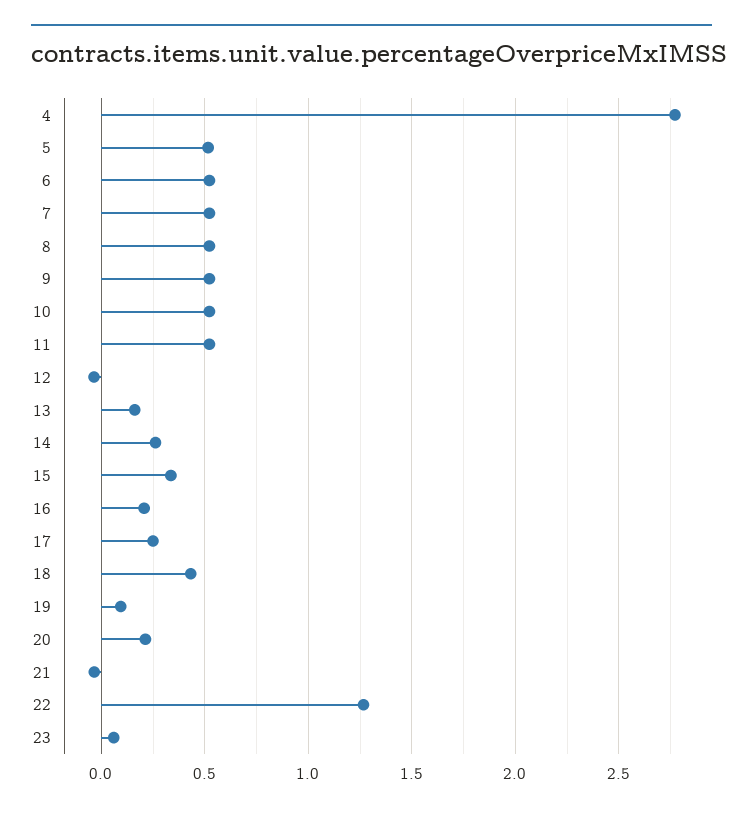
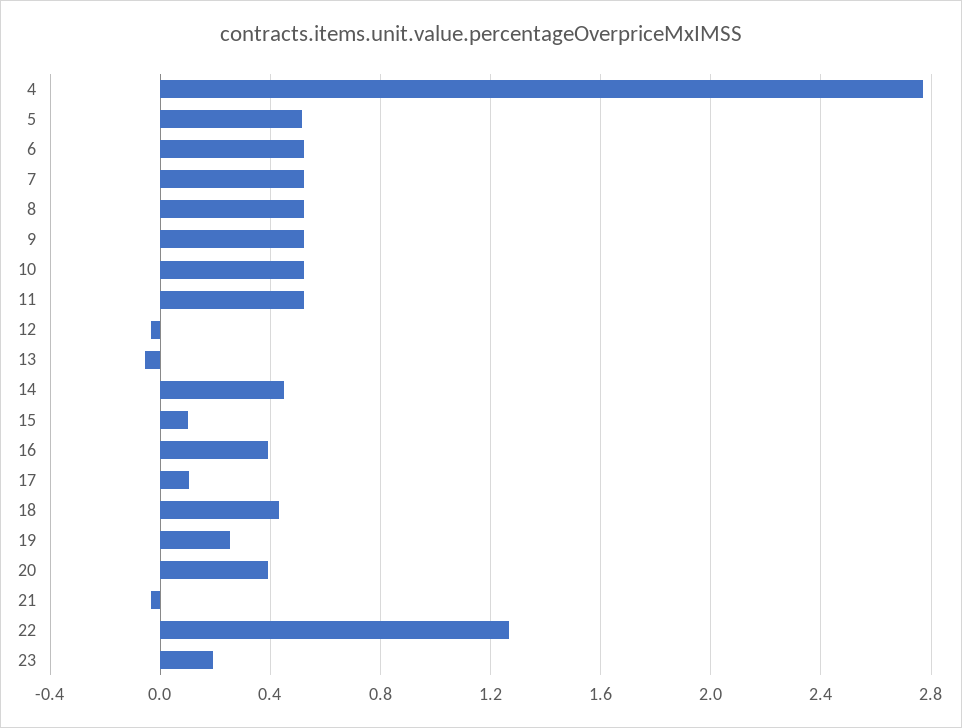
13: 0.15 -> -0.05
14: 0.25 -> 0.45
15: 0.35 -> 0.1
16: 0.2 -> 0.4
17: 0.25 -> 0.1
19: 0.1 -> 0.25
20: 0.2 -> 0.4
23: 0.05 -> 0.2

